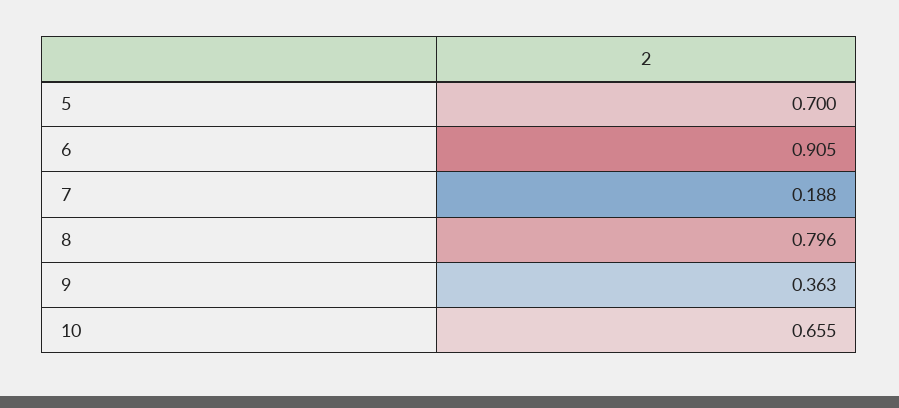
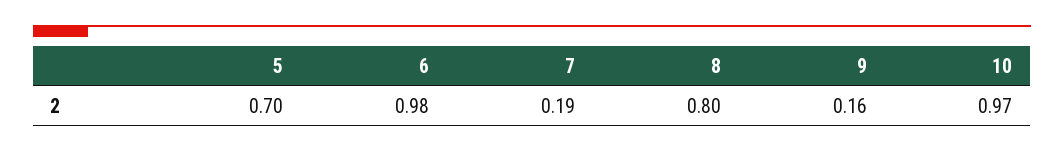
6: 0.905 -> 0.98
9: 0.363 -> 0.16
10: 0.655 -> 0.97

